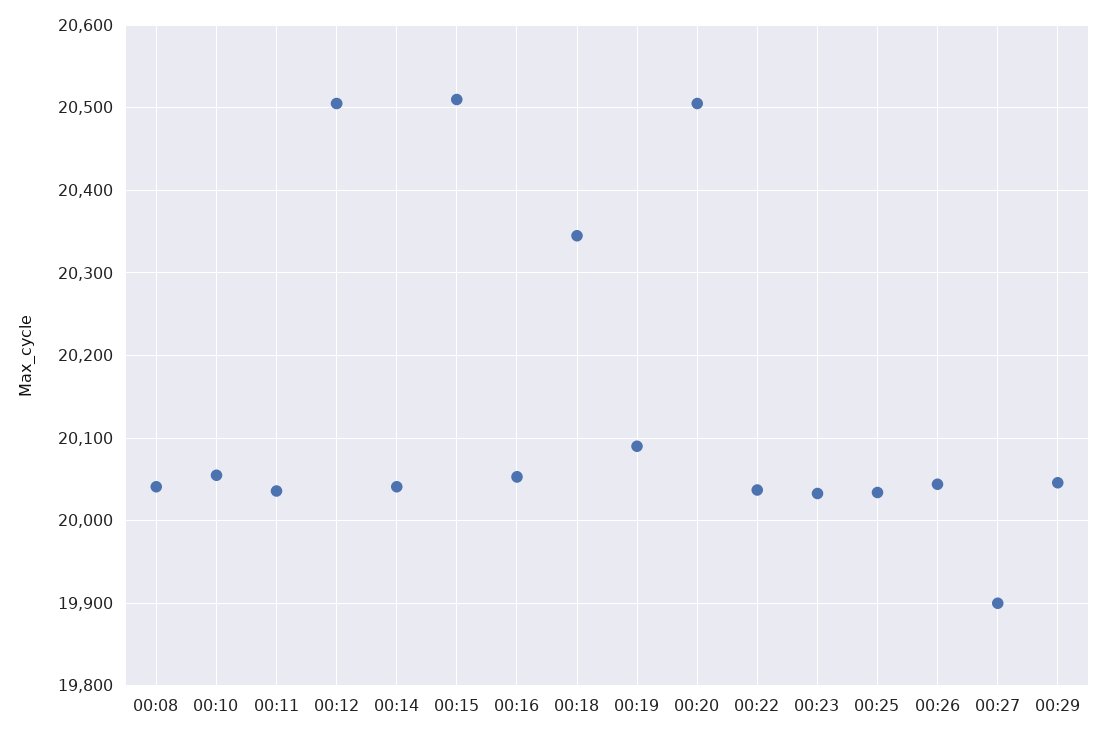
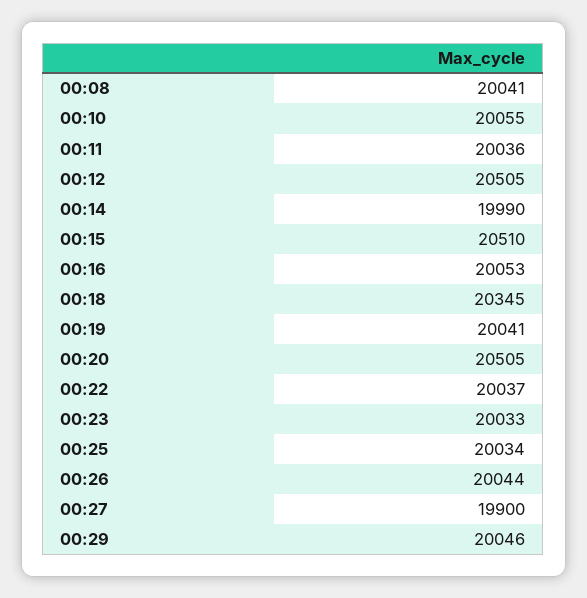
00:14: 20040 -> 19990
00:19: 20090 -> 20041

